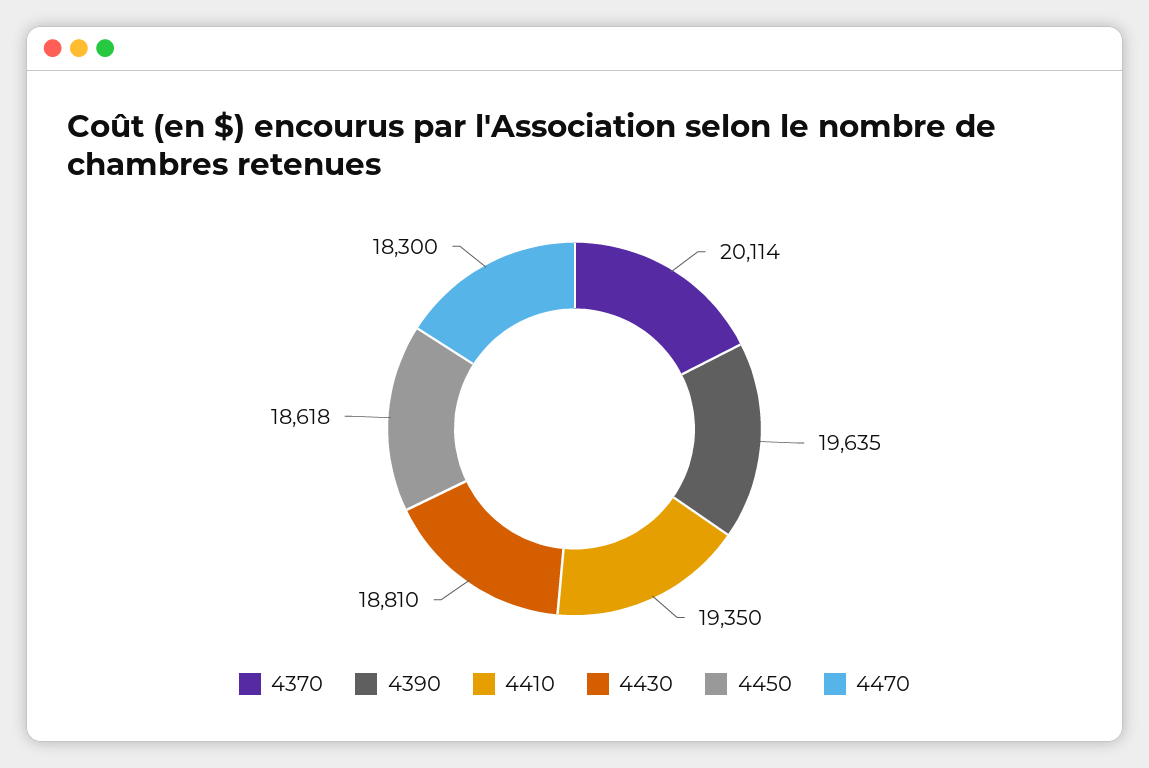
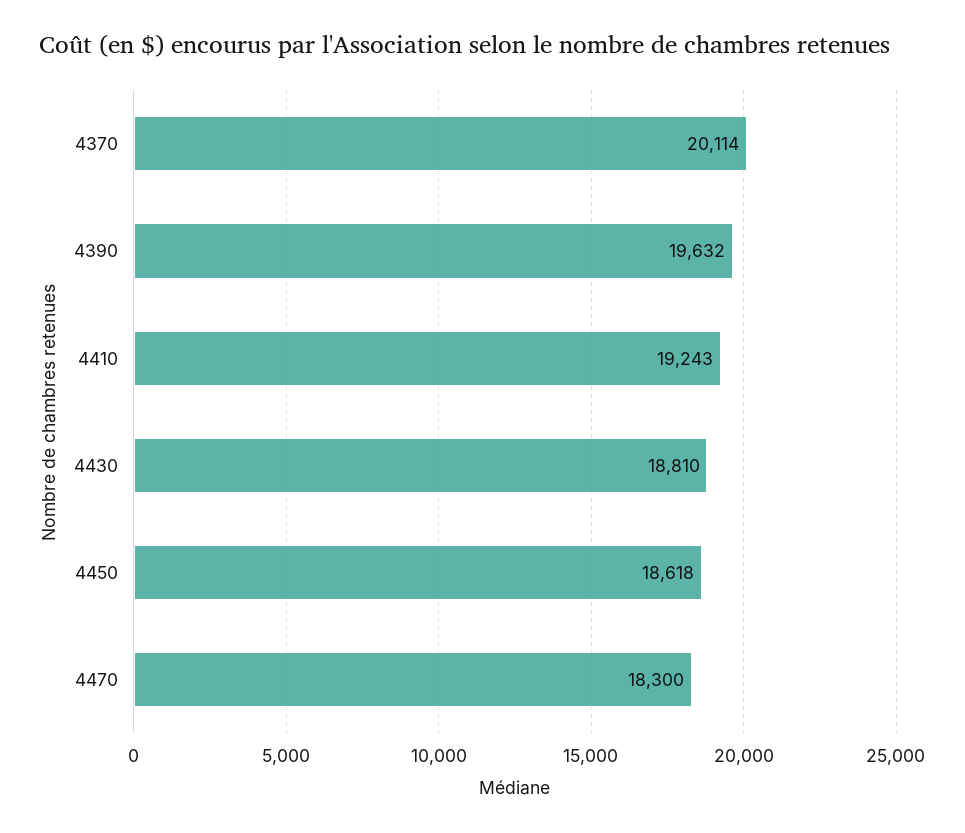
4390: 19635 -> 19632
4410: 19350 -> 19243

